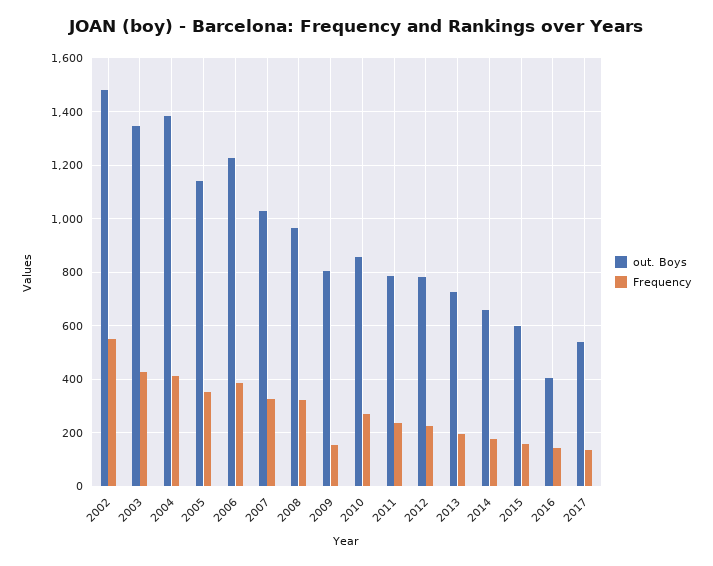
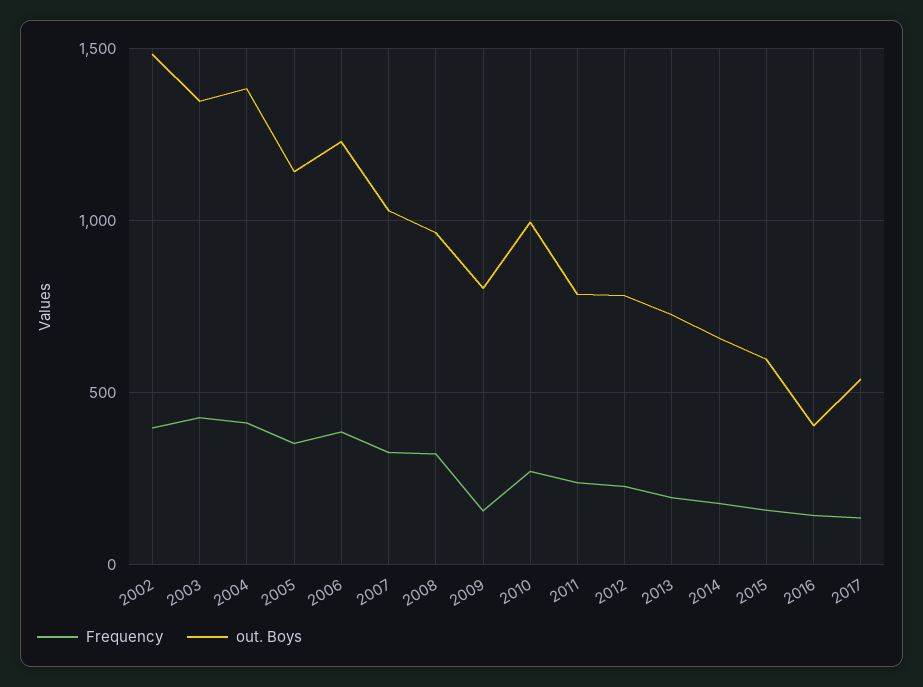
Frequency, 2002: 550 -> 400
out. Boys, 2010: 850 -> 1000

